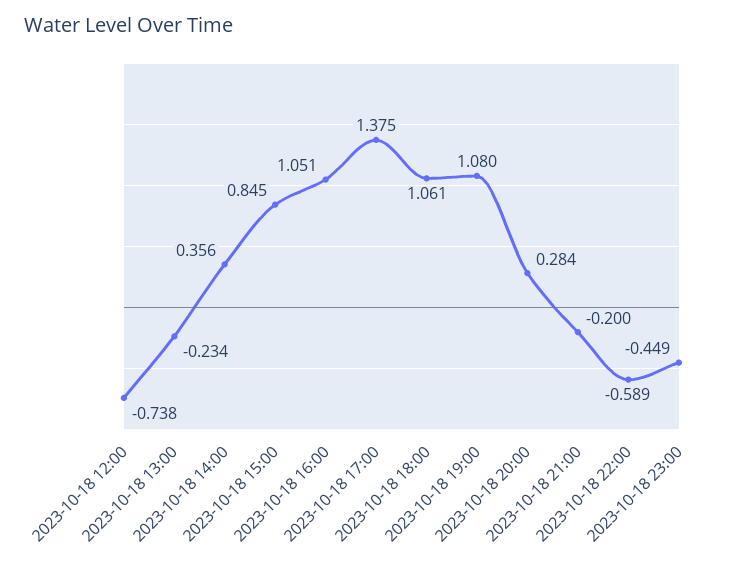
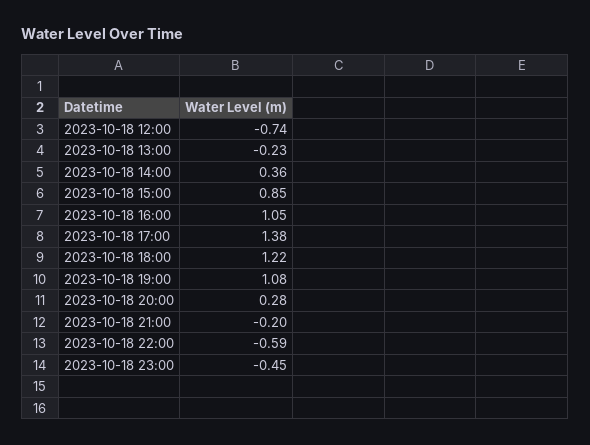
2023-10-18 18:00: 1.061 -> 1.22

